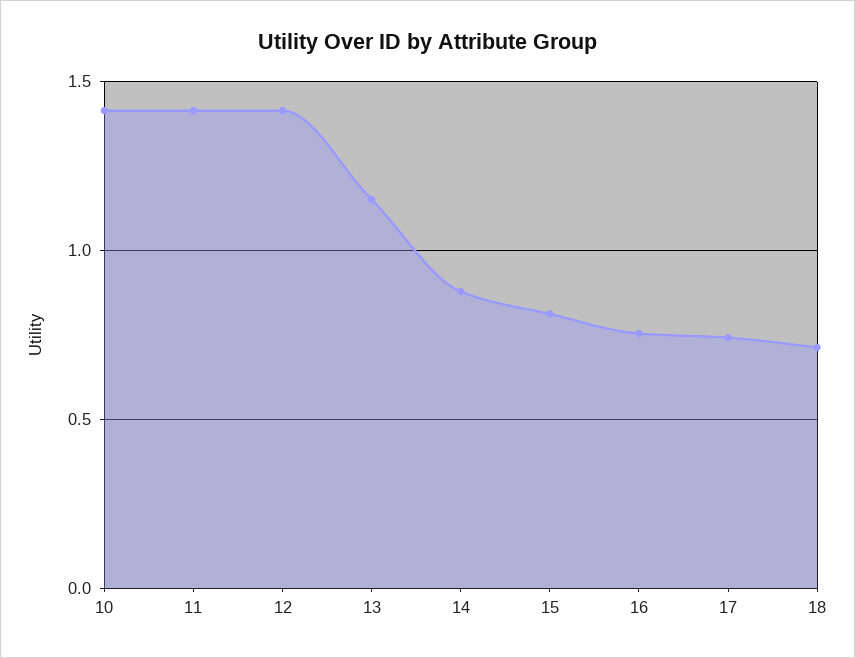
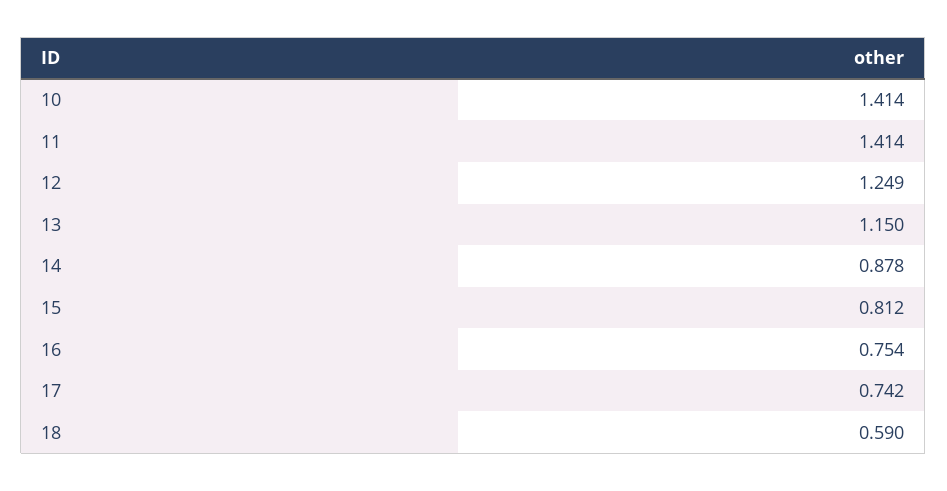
12: 1.4 -> 1.249
18: 0.7 -> 0.59

